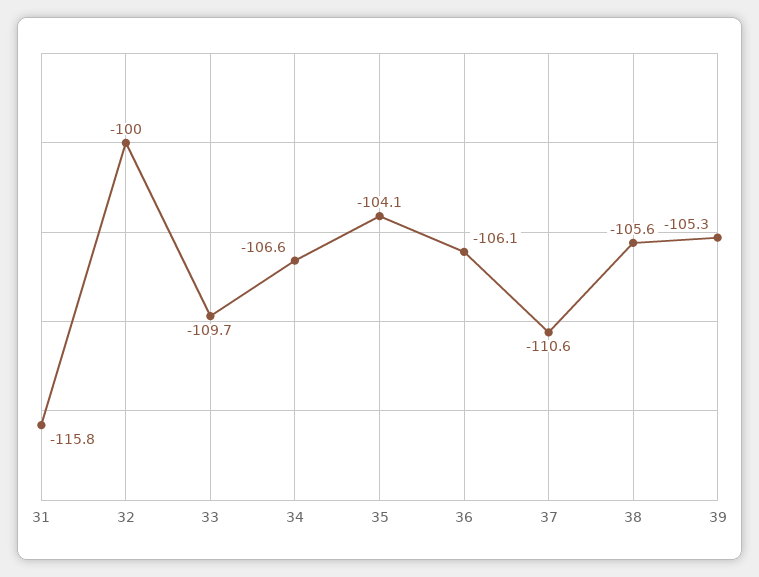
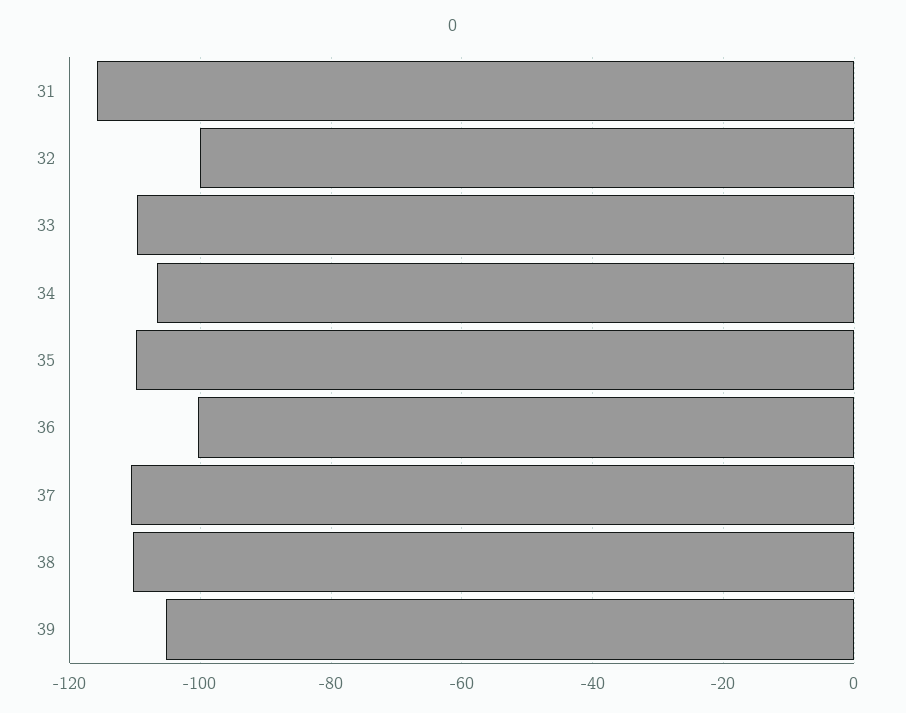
35: -104.1 -> -110
36: -106.1 -> -100
38: -105.6 -> -110

